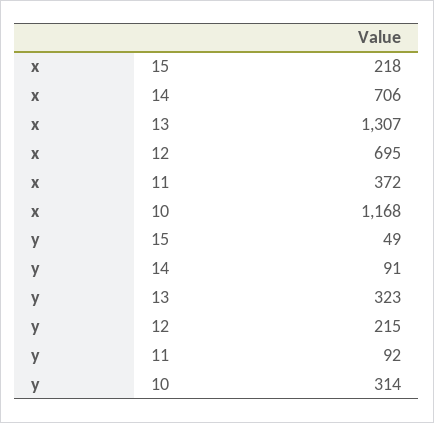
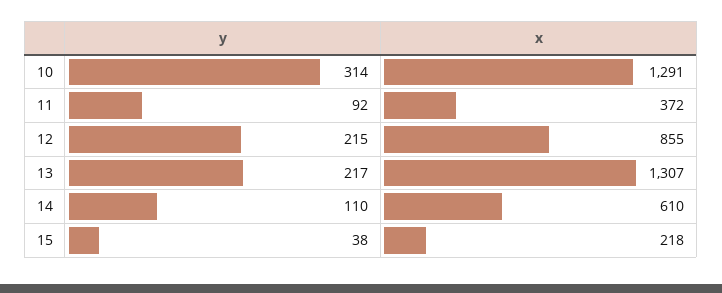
x, 14: 706 -> 610
x, 12: 695 -> 855
x, 10: 1168 -> 1291
y, 15: 49 -> 38
y, 14: 91 -> 110
y, 13: 323 -> 217

